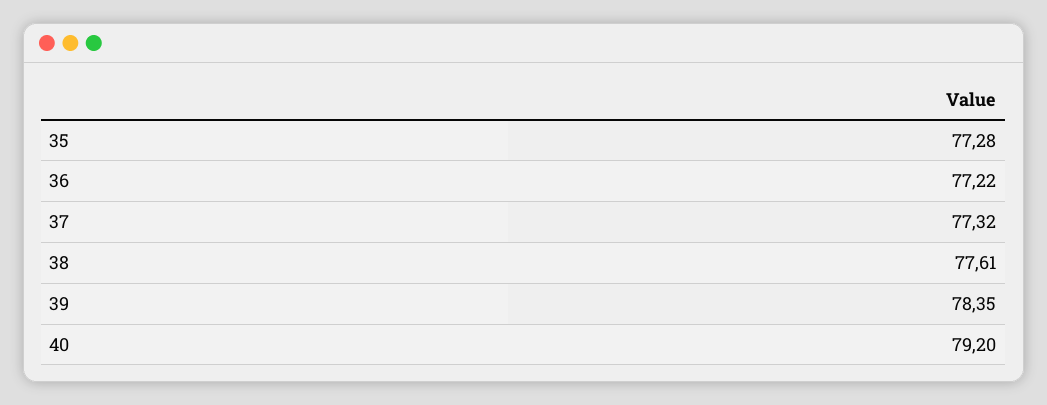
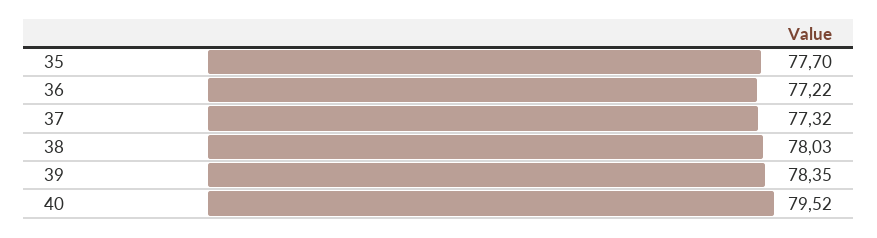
35: 77.28 -> 77.7
38: 77.61 -> 78.03
40: 79.2 -> 79.52

